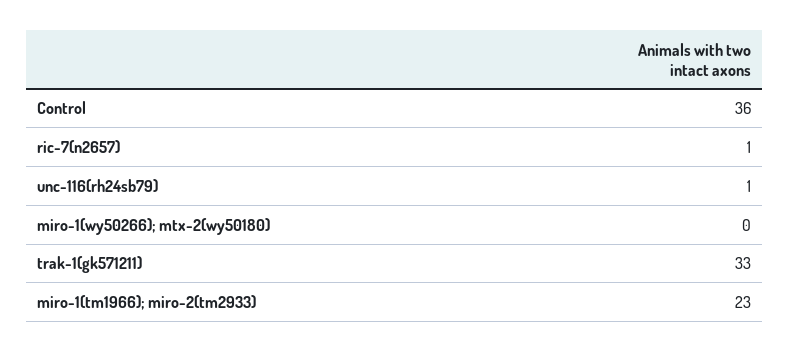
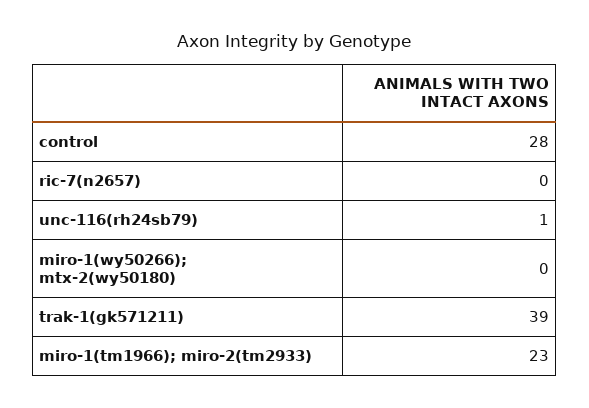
Control: 36 -> 28
ric-7(n2657): 1 -> 0
trak-1(gk571211): 33 -> 39

